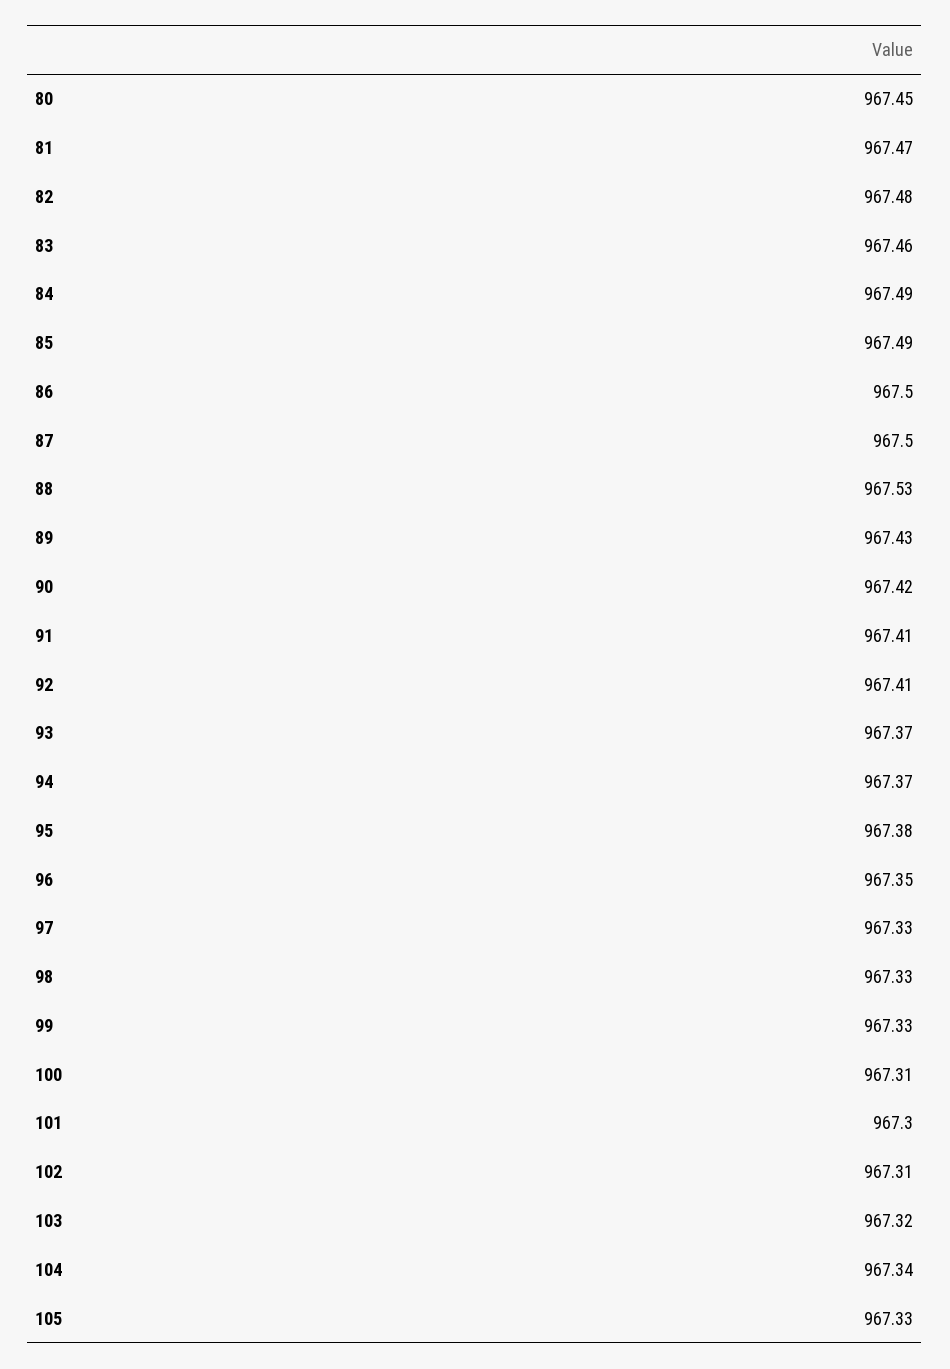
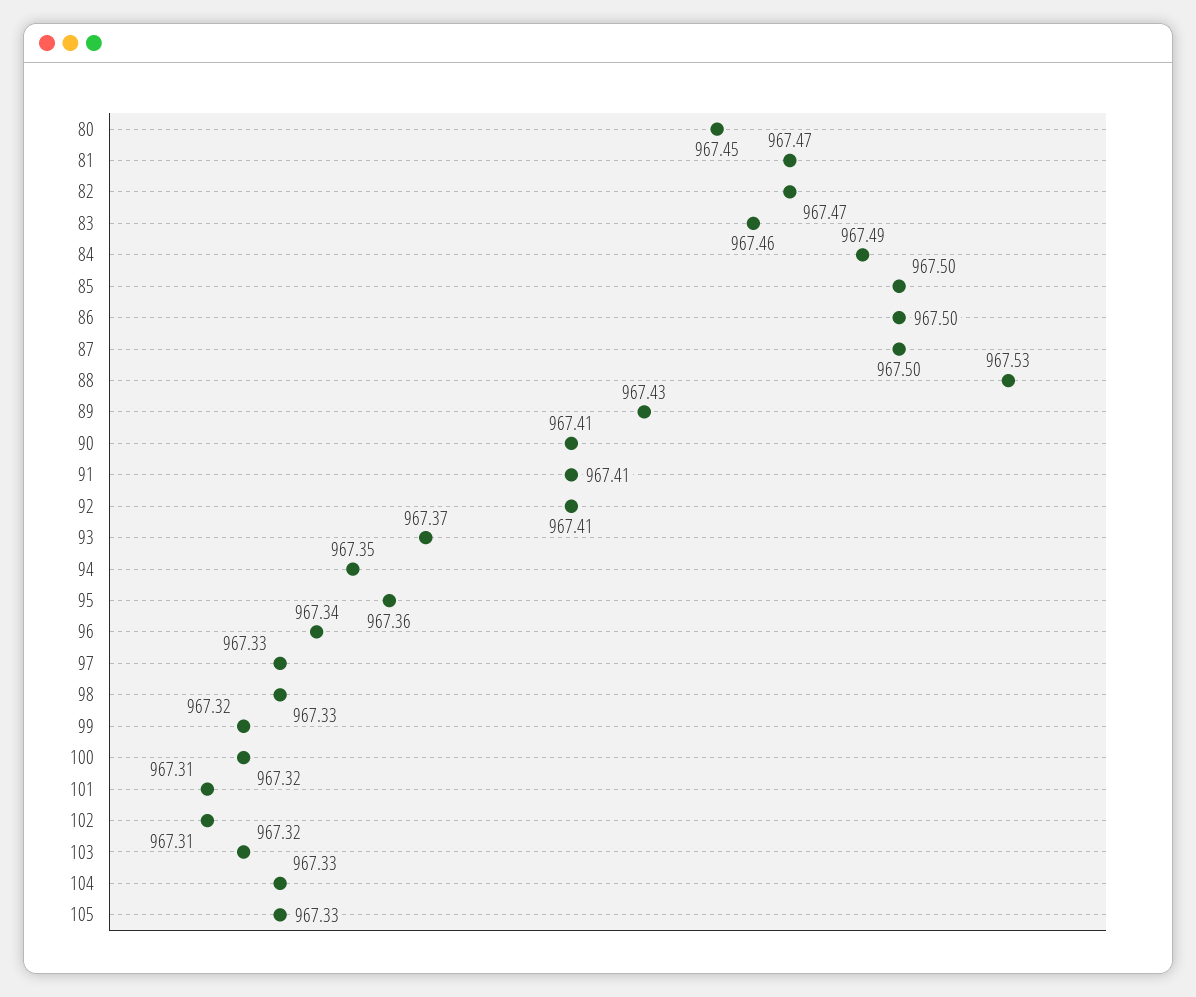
82: 967.48 -> 967.47
85: 967.49 -> 967.5
90: 967.42 -> 967.41
94: 967.37 -> 967.35
95: 967.38 -> 967.36
96: 967.35 -> 967.34
99: 967.33 -> 967.32
100: 967.31 -> 967.32
101: 967.3 -> 967.31
104: 967.34 -> 967.33

